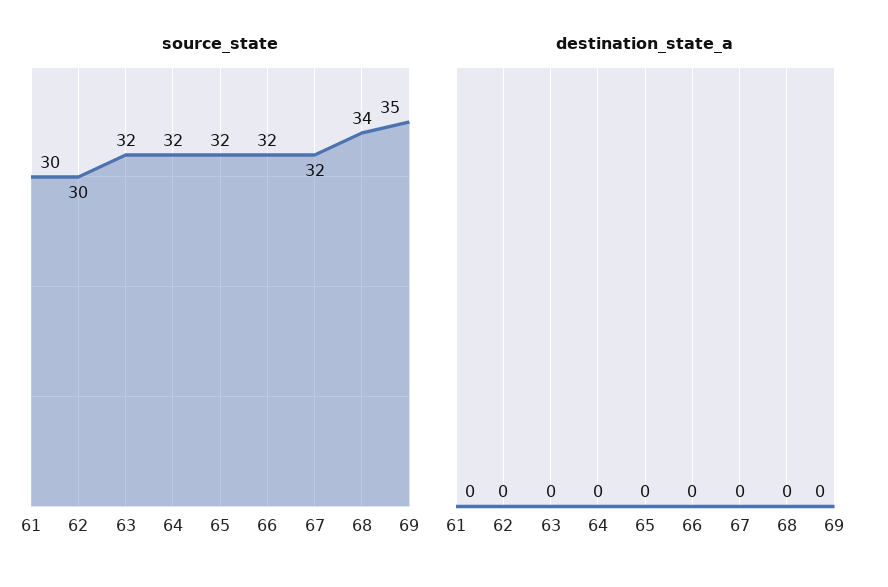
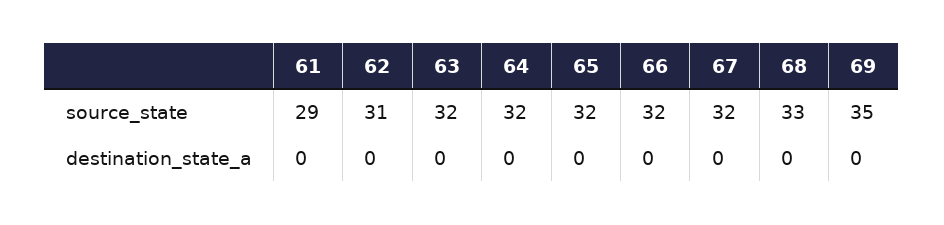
source_state, 61: 30 -> 29
source_state, 62: 30 -> 31
source_state, 68: 34 -> 33

